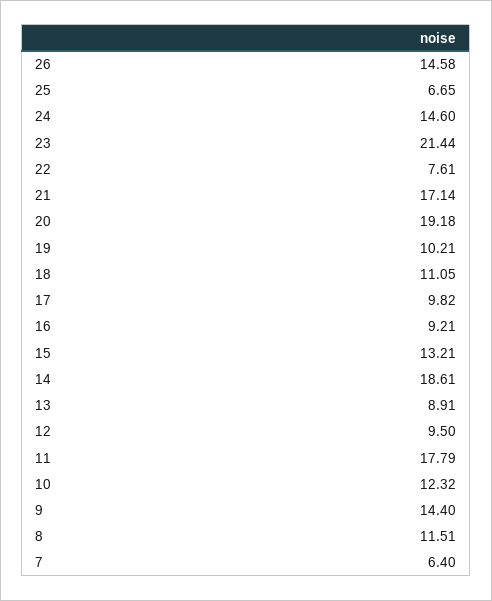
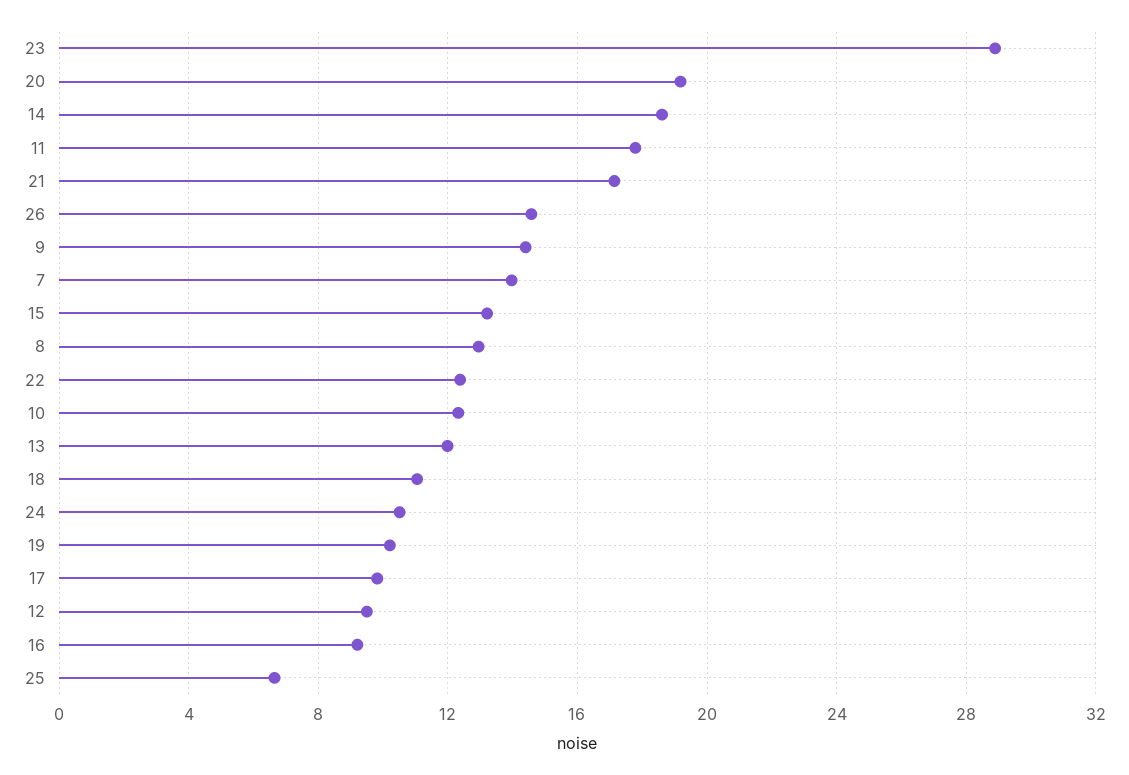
24: 14.6 -> 10.5
23: 21.44 -> 29
22: 7.61 -> 12.5
13: 8.91 -> 12
8: 11.51 -> 13
7: 6.4 -> 14

